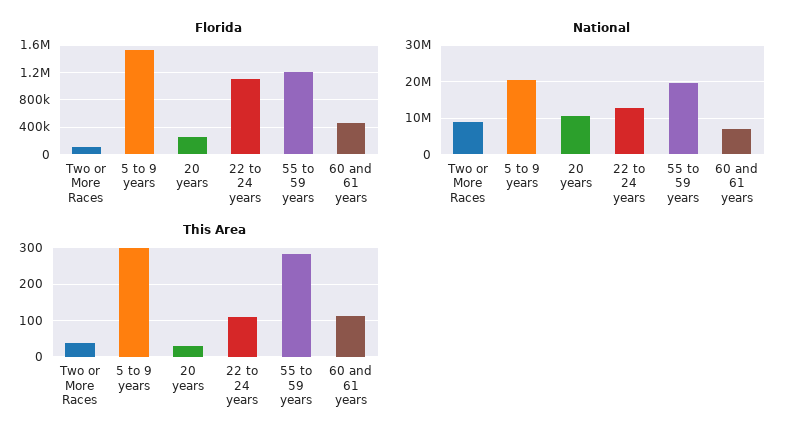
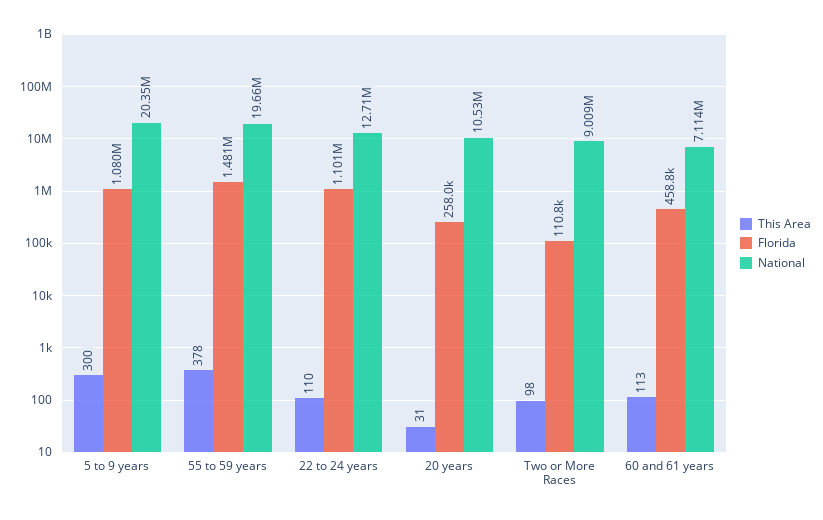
Florida, 5 to 9 years: 1500000 -> 1080000
Florida, 55 to 59 years: 1200000 -> 1481000
This Area, Two or More Races: 40 -> 98
This Area, 55 to 59 years: 280 -> 378

